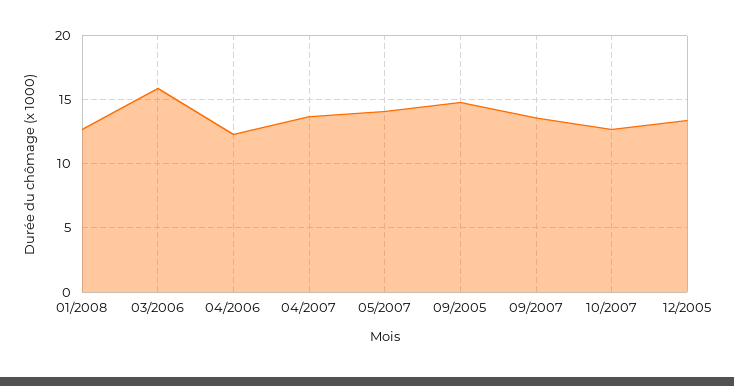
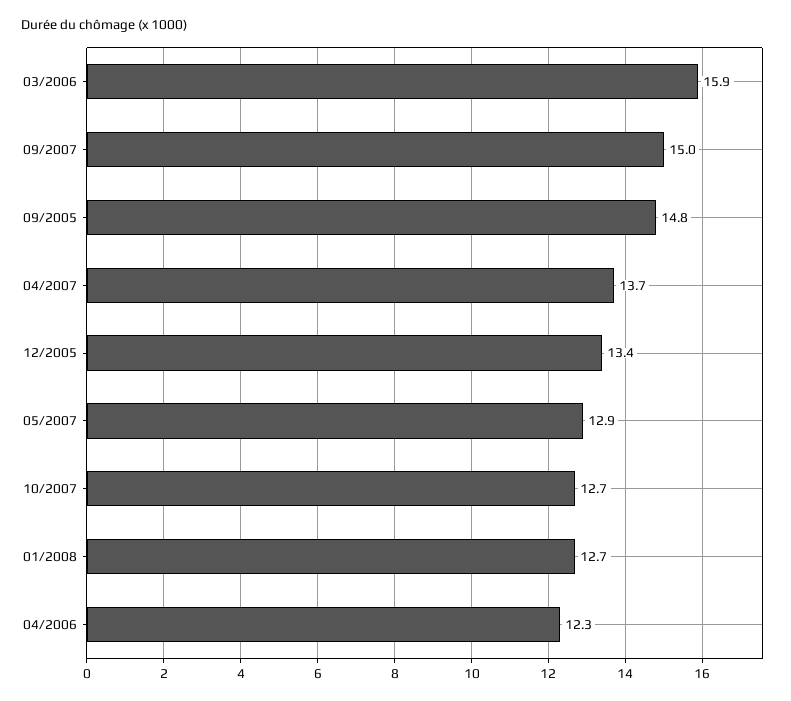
05/2007: 14 -> 12.9
09/2007: 13.5 -> 15

